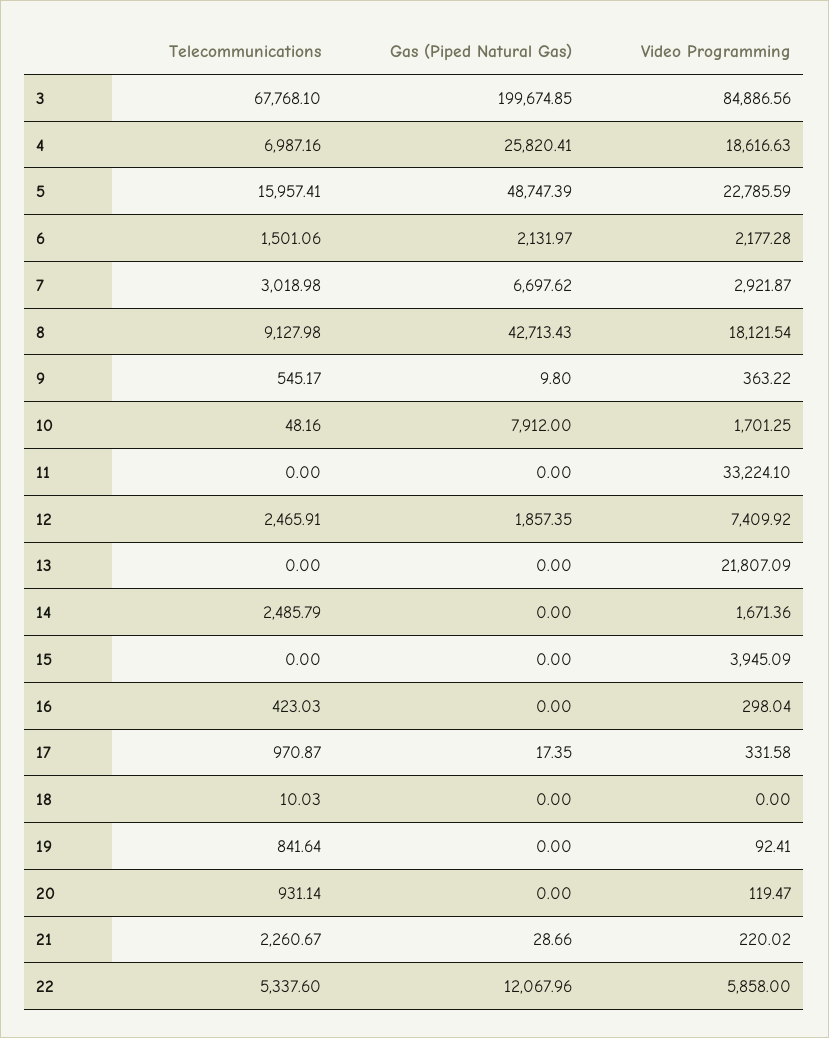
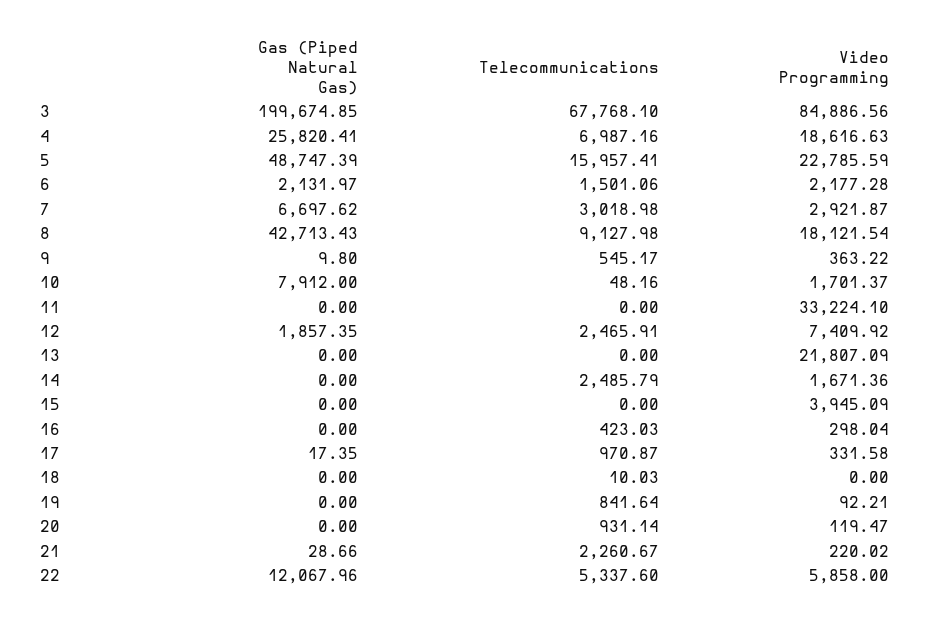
Video Programming, 10: 1701.25 -> 1701.37
Video Programming, 19: 92.41 -> 92.21

